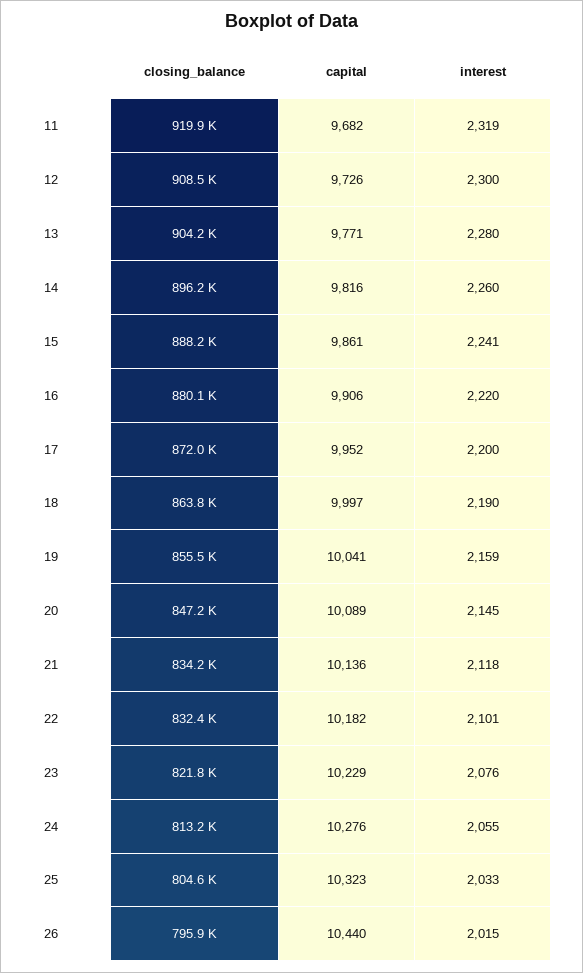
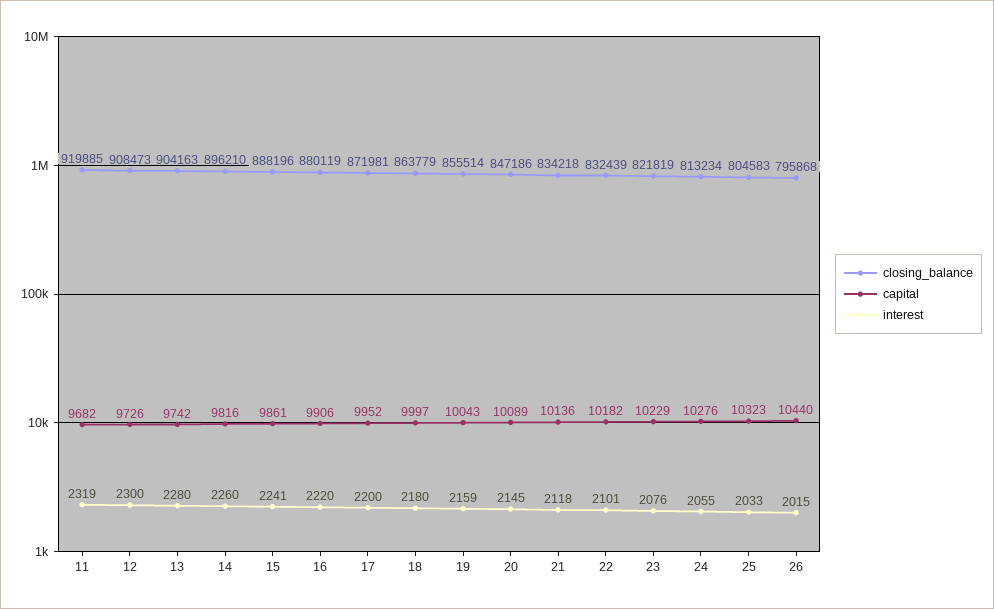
capital, 13: 9771 -> 9742
interest, 18: 2190 -> 2180
capital, 19: 10041 -> 10043

